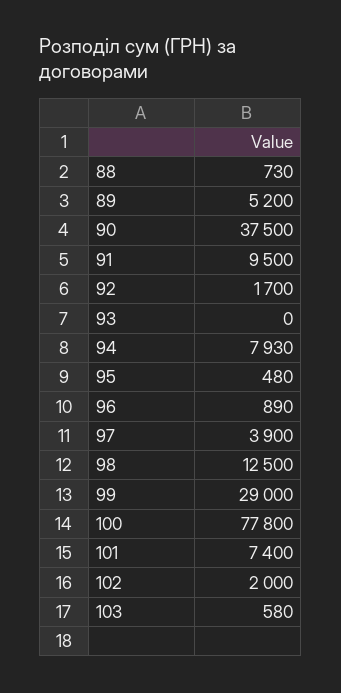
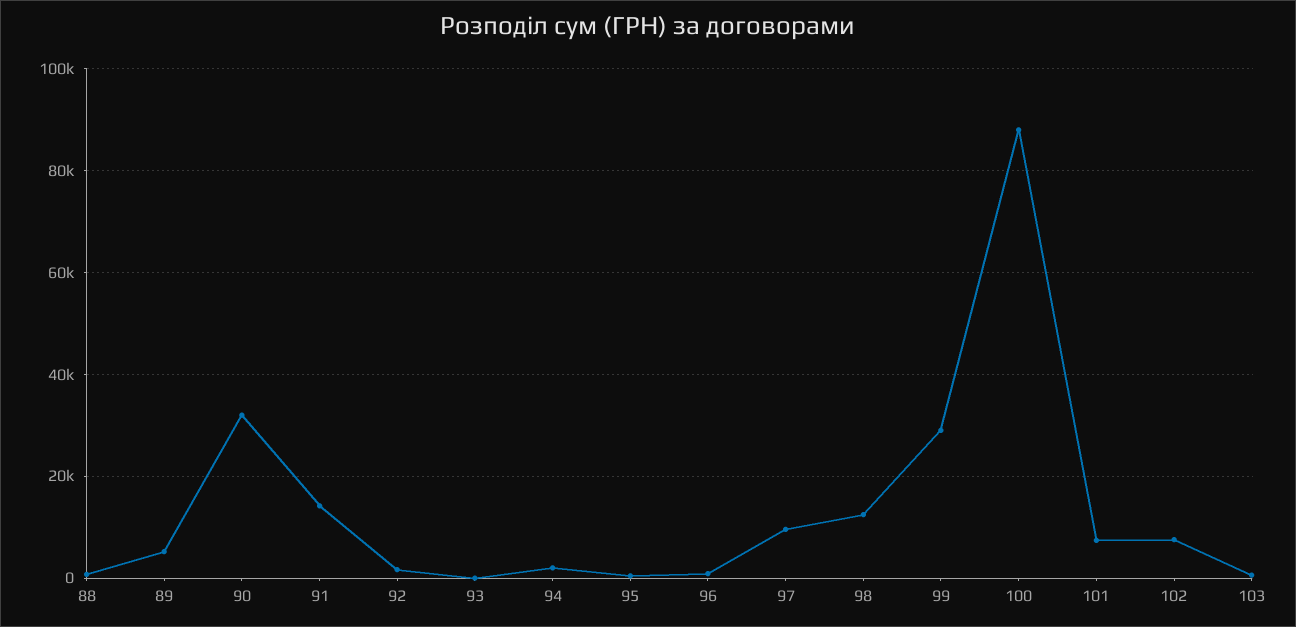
90: 37500 -> 32000
91: 9500 -> 14000
94: 7930 -> 2000
97: 3900 -> 10000
100: 77800 -> 88000
102: 2000 -> 8000

